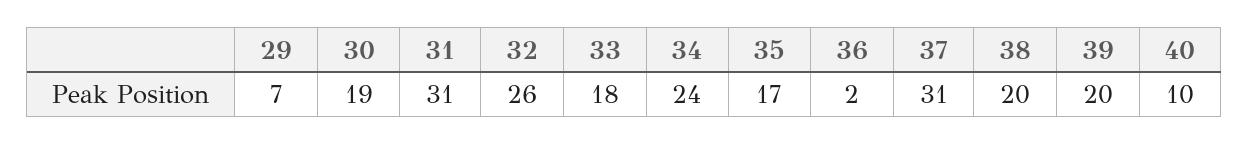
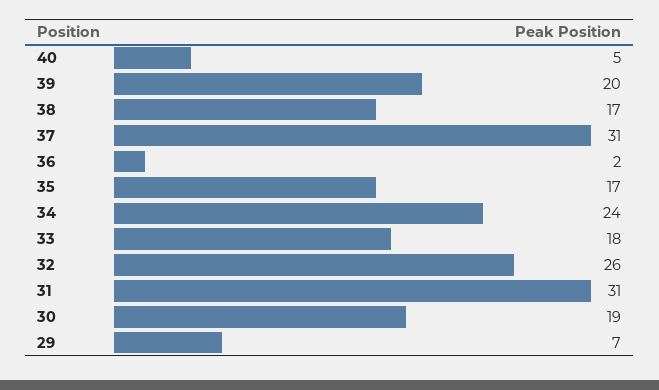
38: 20 -> 17
40: 10 -> 5

